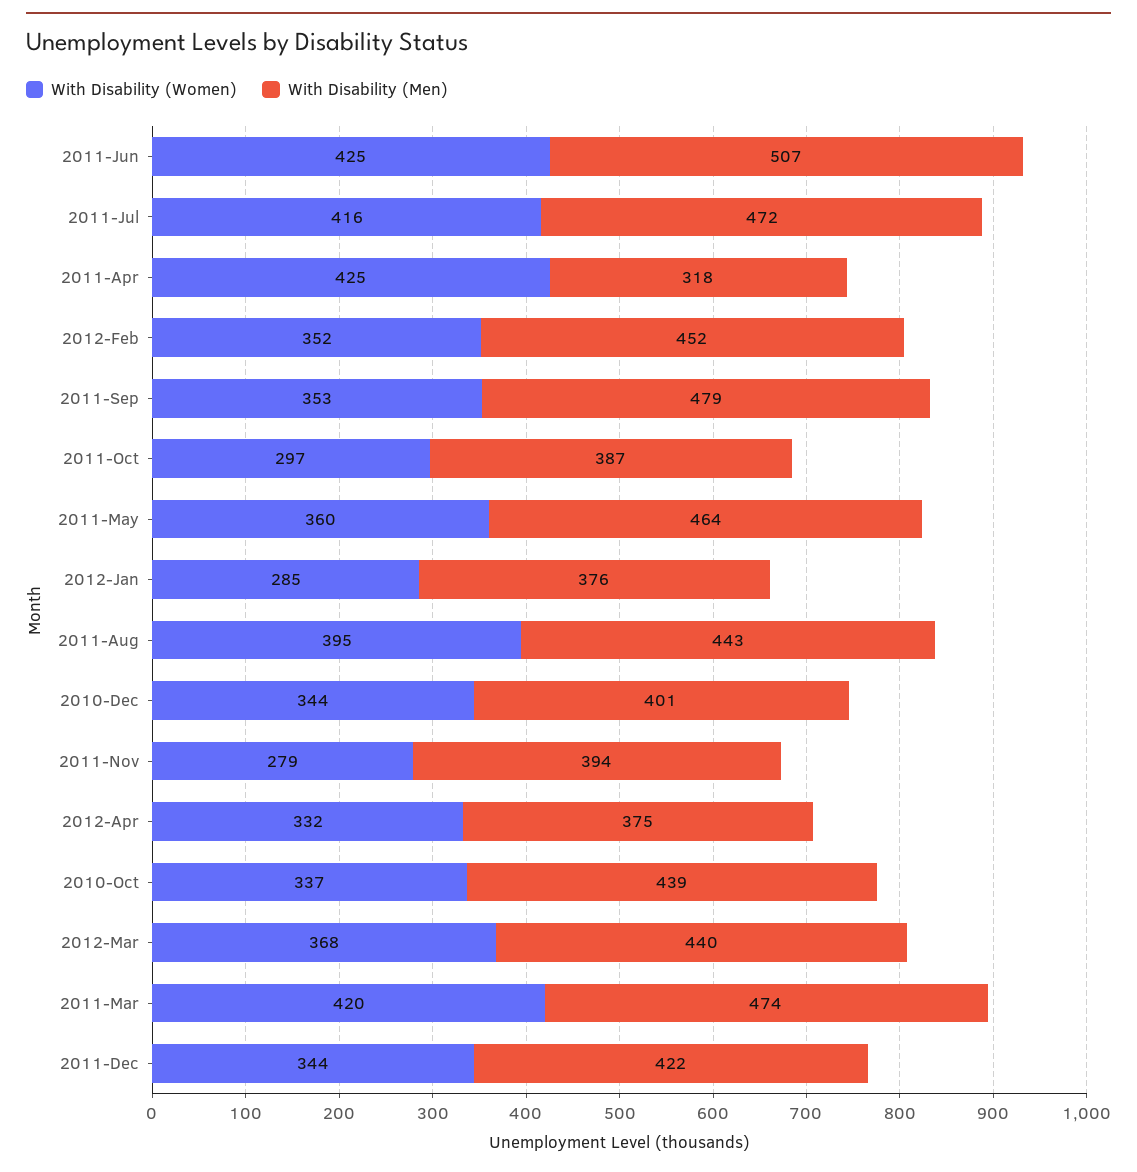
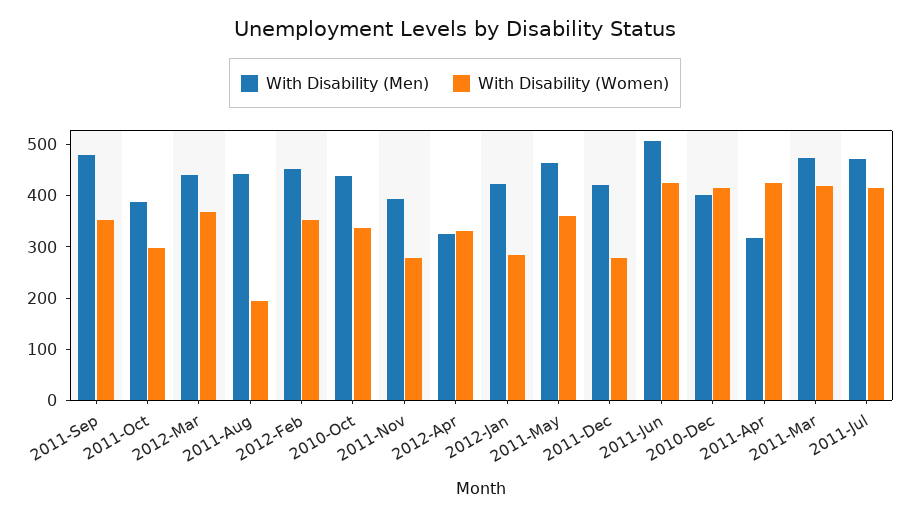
With Disability (Men), 2012-Jan: 376 -> 420
With Disability (Women), 2011-Aug: 395 -> 200
With Disability (Women), 2010-Dec: 344 -> 420
With Disability (Men), 2012-Apr: 375 -> 320
With Disability (Women), 2011-Dec: 344 -> 280

